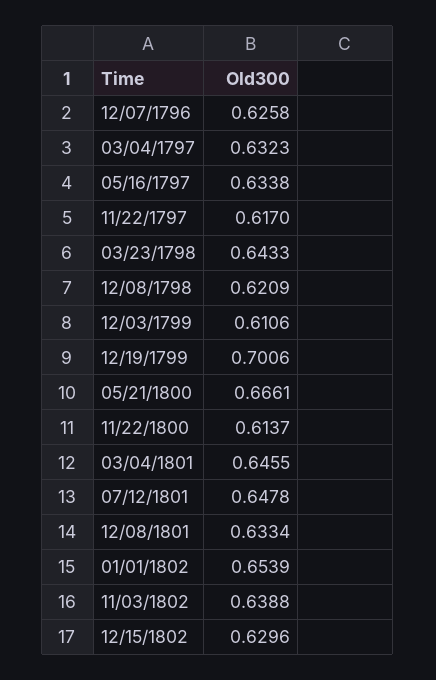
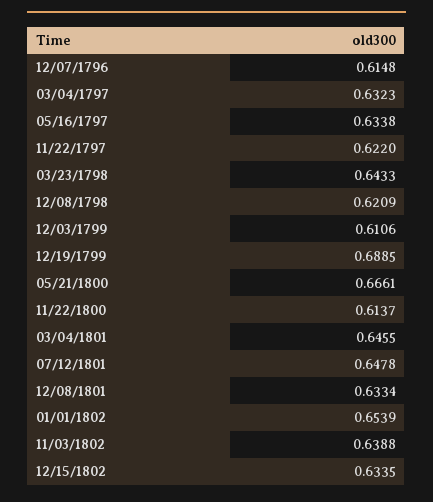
12/07/1796: 0.6258 -> 0.6148
11/22/1797: 0.617 -> 0.622
12/19/1799: 0.7006 -> 0.6885
12/15/1802: 0.6296 -> 0.6335

